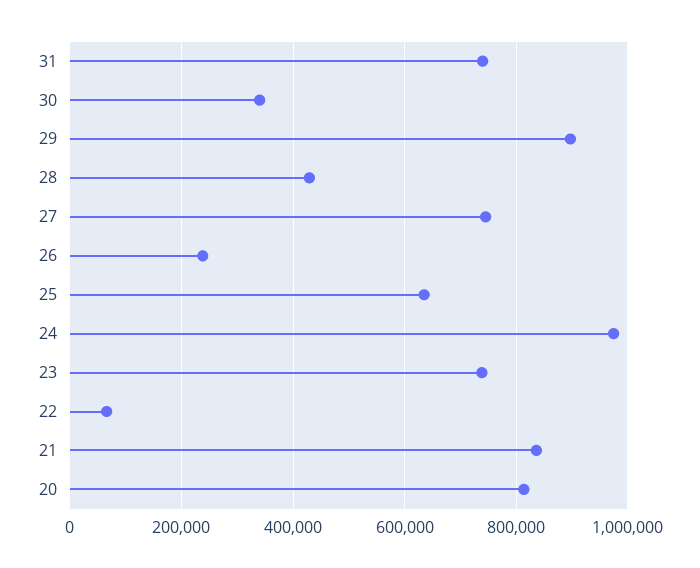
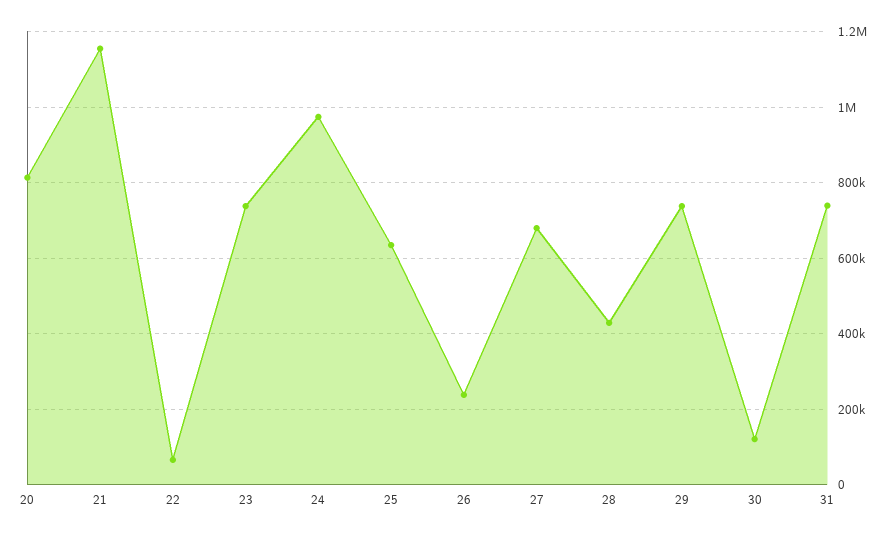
30: 340000 -> 120000
29: 900000 -> 740000
27: 740000 -> 680000
21: 840000 -> 1160000

